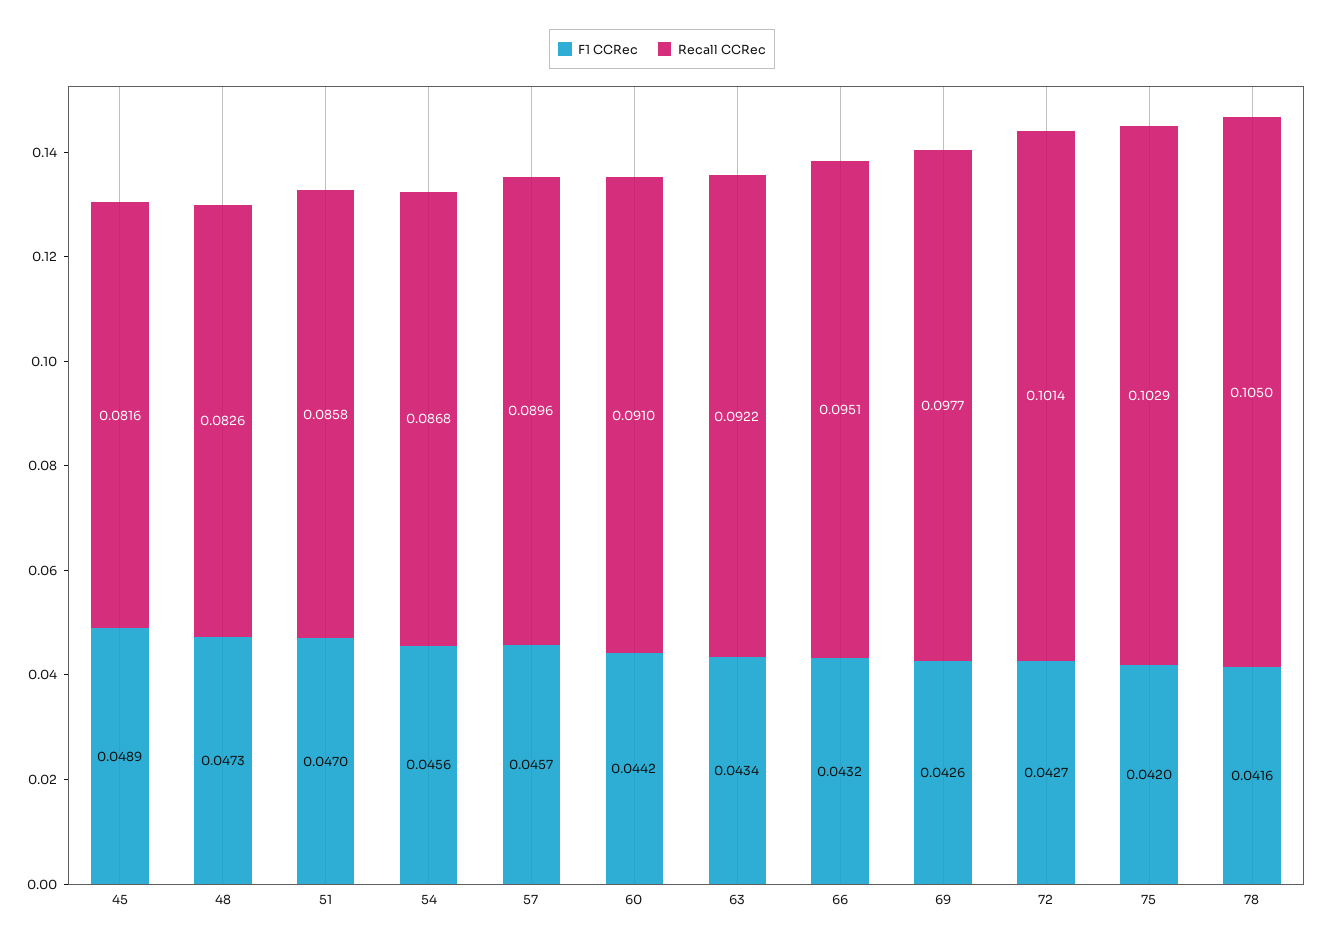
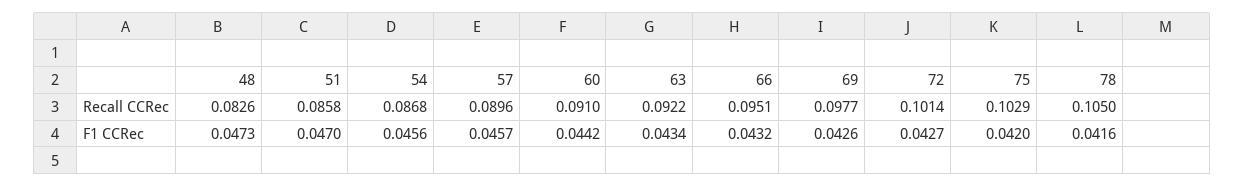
F1 CCRec, 45: 0.0489 -> none
Recall CCRec, 45: 0.0816 -> none

